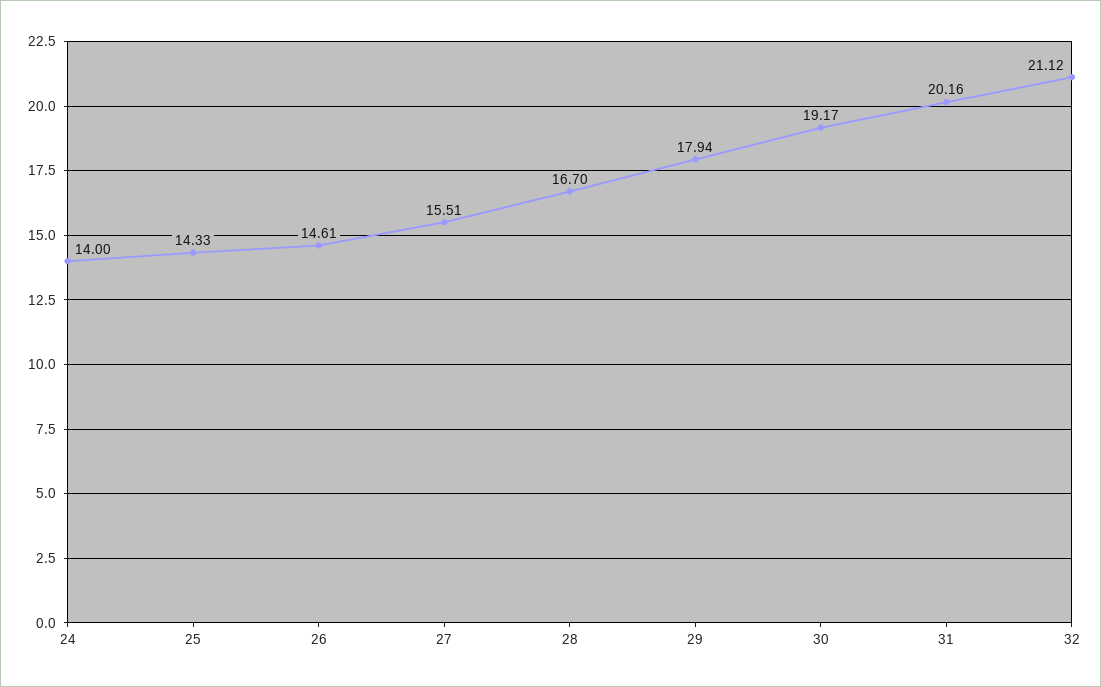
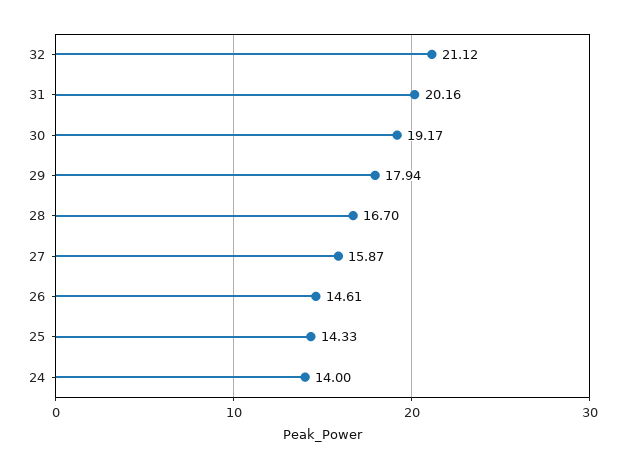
27: 15.51 -> 15.87

